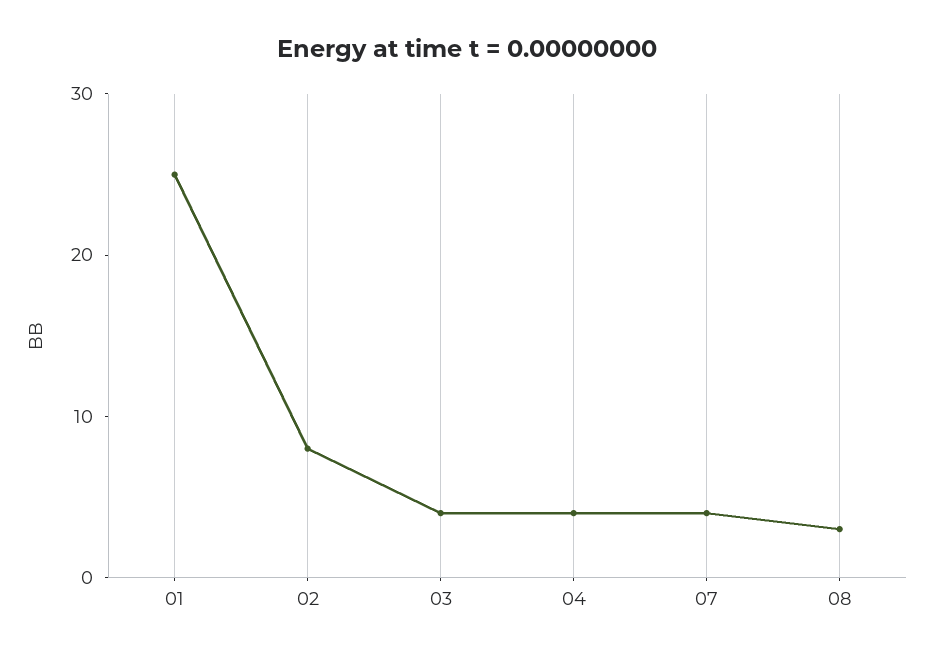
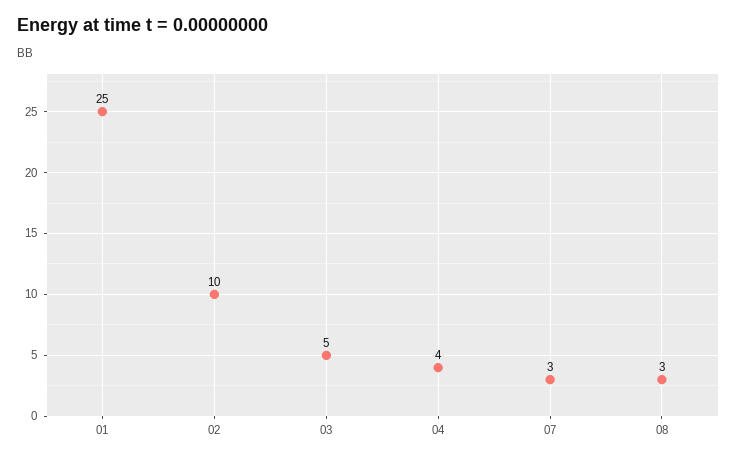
02: 8 -> 10
03: 4 -> 5
07: 4 -> 3

